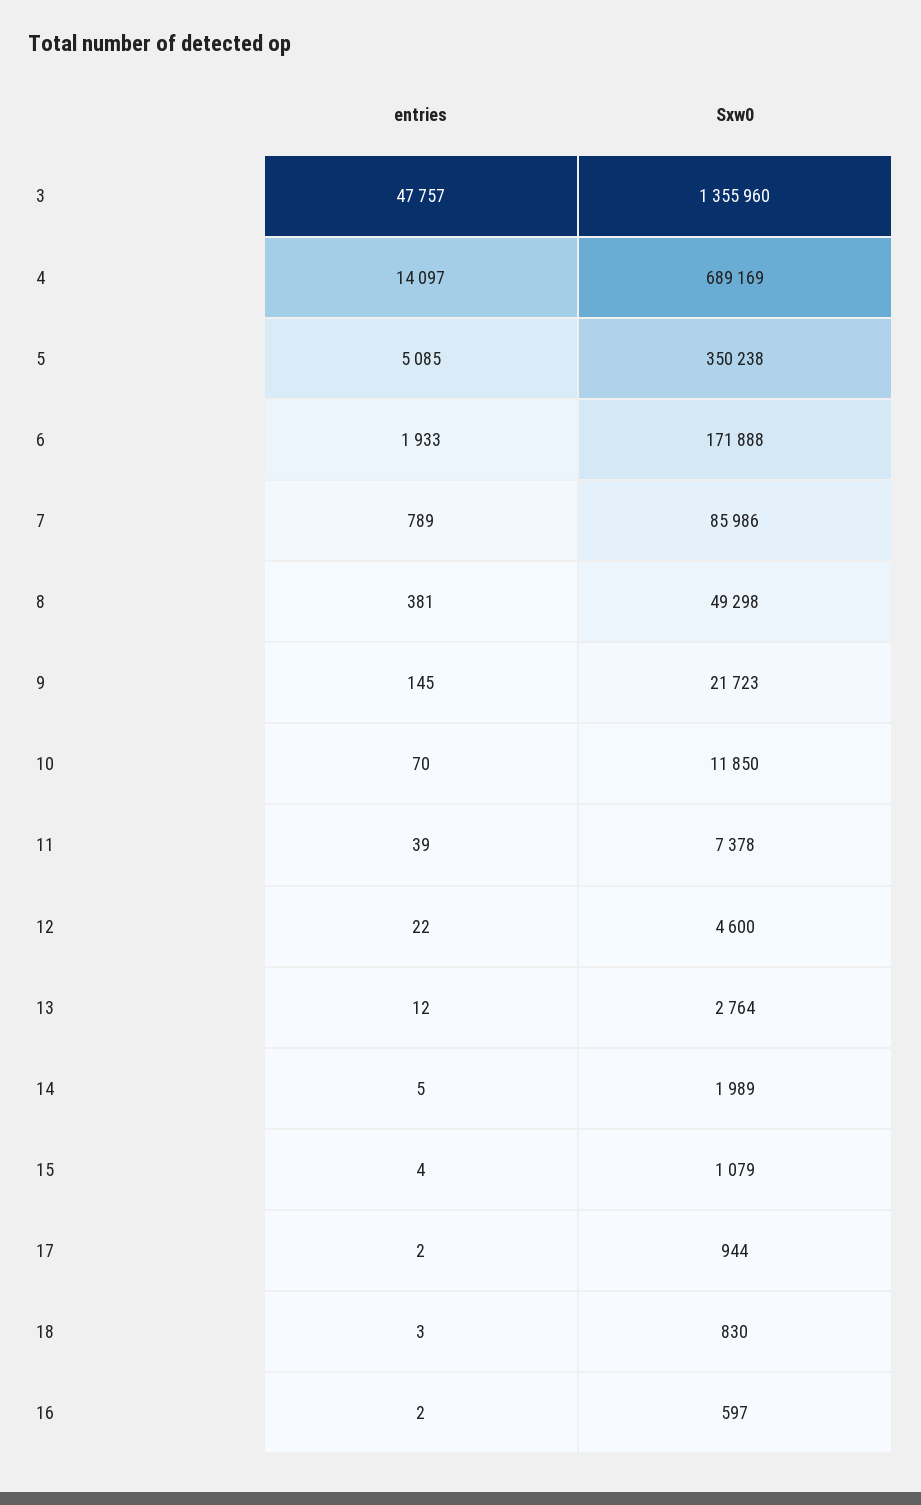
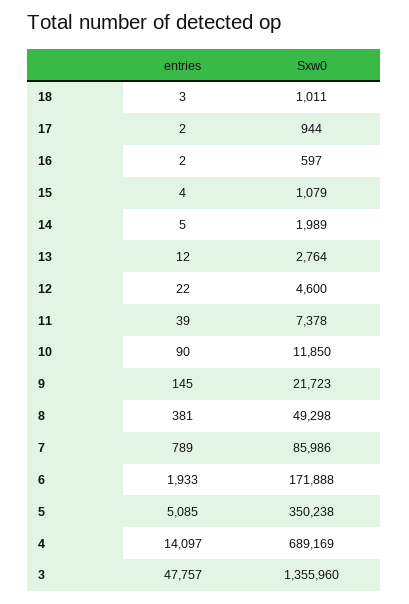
entries, 10: 70 -> 90
Sxw0, 18: 830 -> 1011

